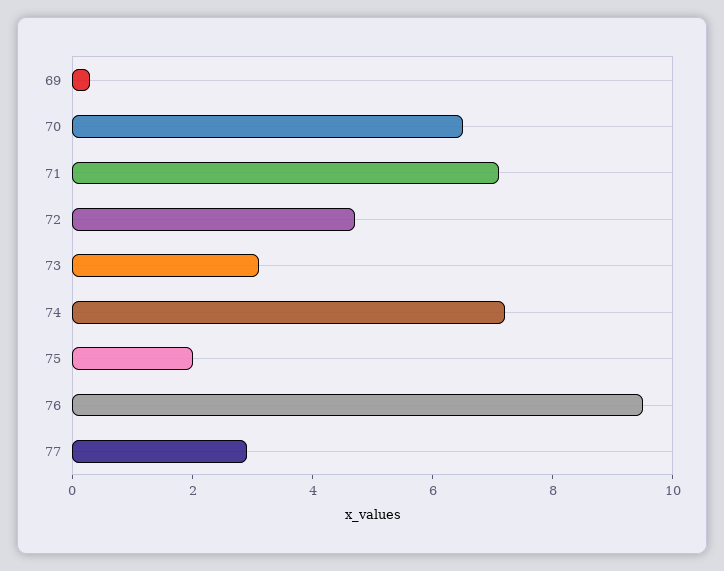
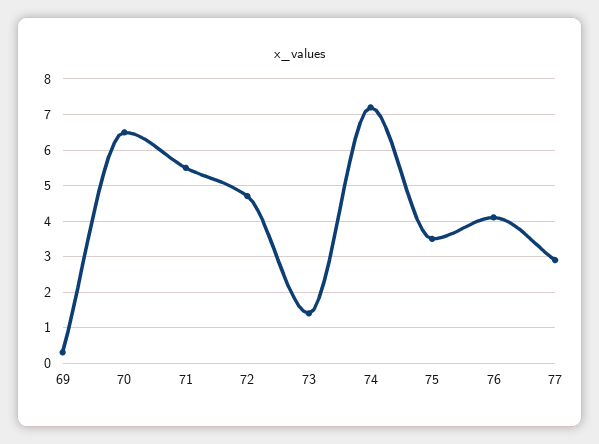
71: 7 -> 5.5
73: 3 -> 1.5
75: 2 -> 3.5
76: 9.5 -> 4

